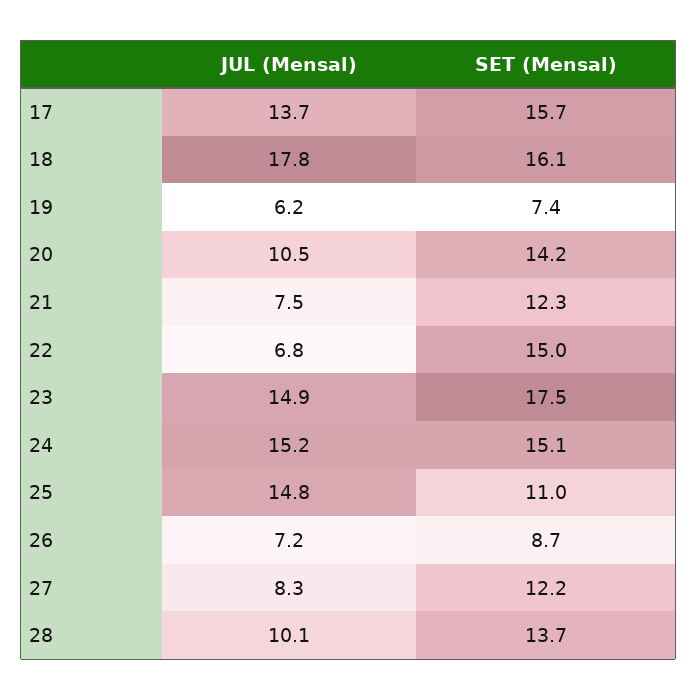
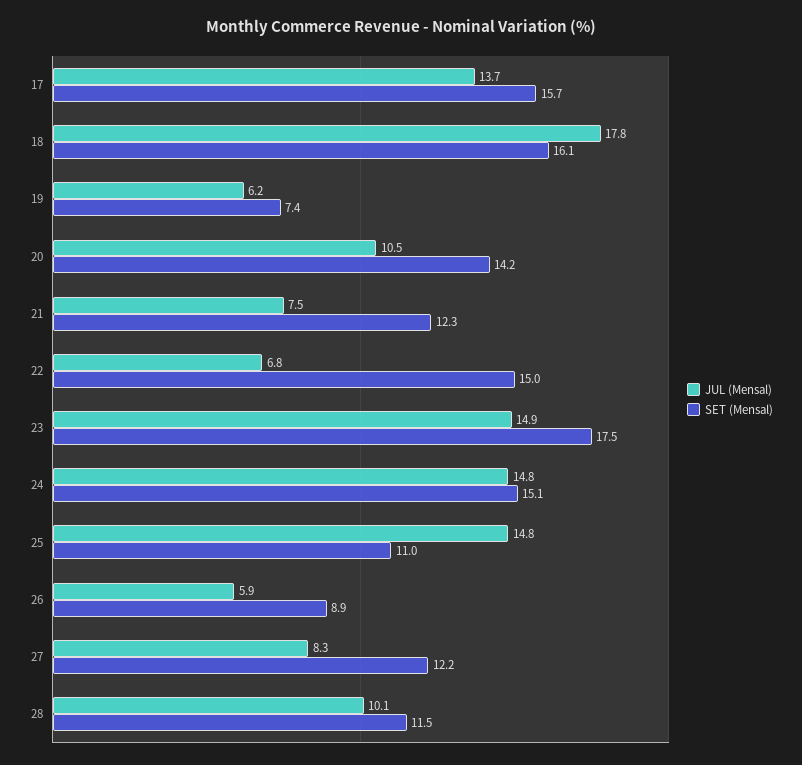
JUL (Mensal), 24: 15.2 -> 14.8
JUL (Mensal), 26: 7.2 -> 5.9
SET (Mensal), 26: 8.7 -> 8.9
SET (Mensal), 28: 13.7 -> 11.5

